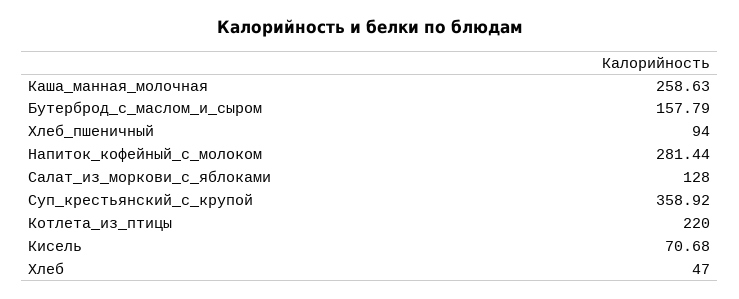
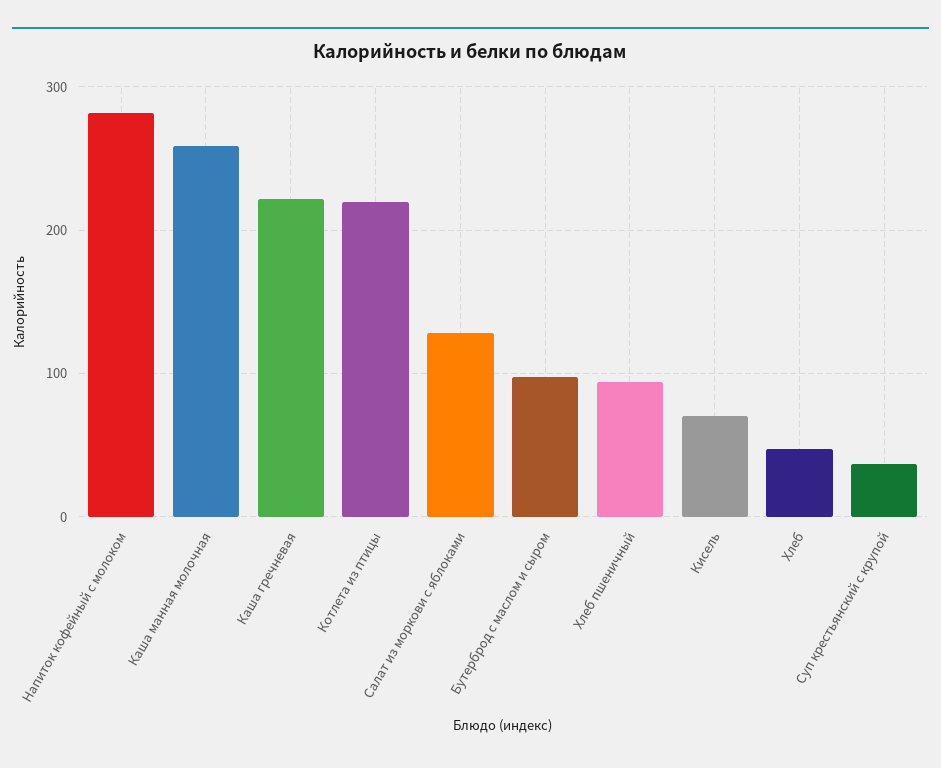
Бутерброд_с_маслом_и_сыром: 157.79 -> 100
Суп_крестьянский_с_крупой: 358.92 -> 40
Каша гречневая: none -> 220

